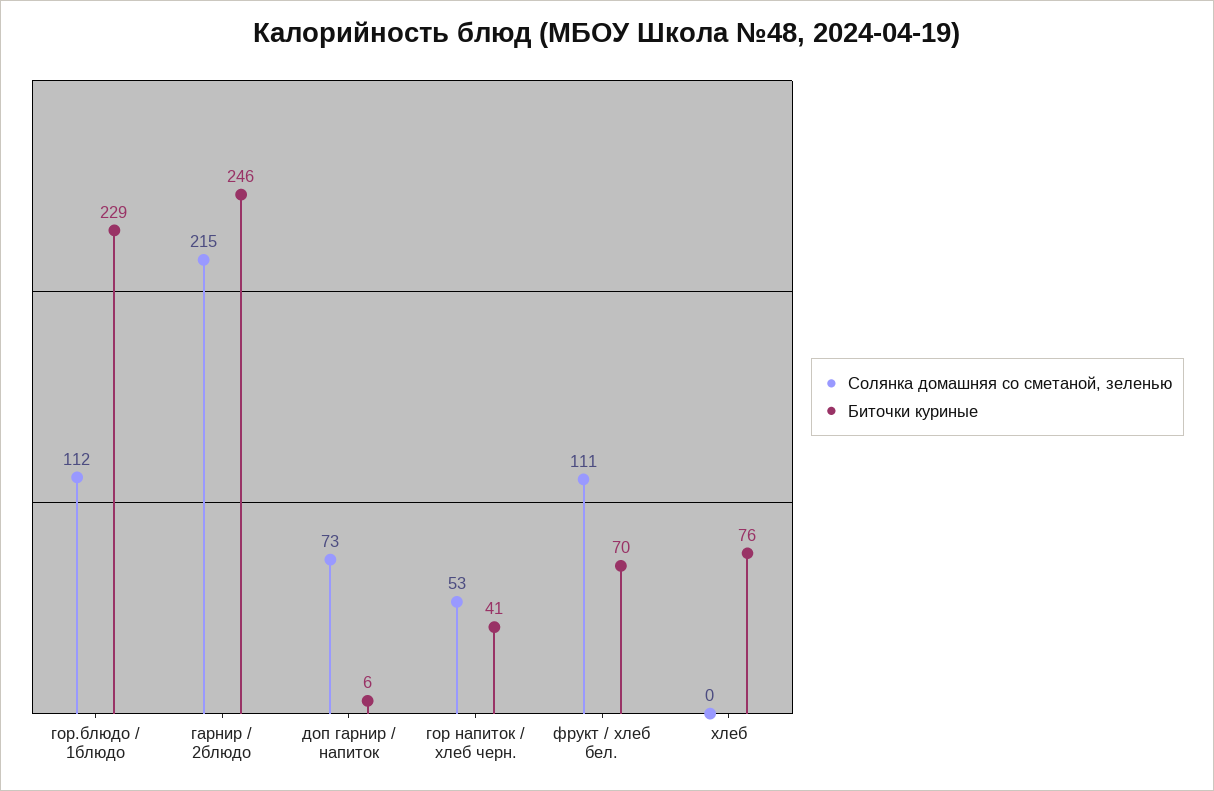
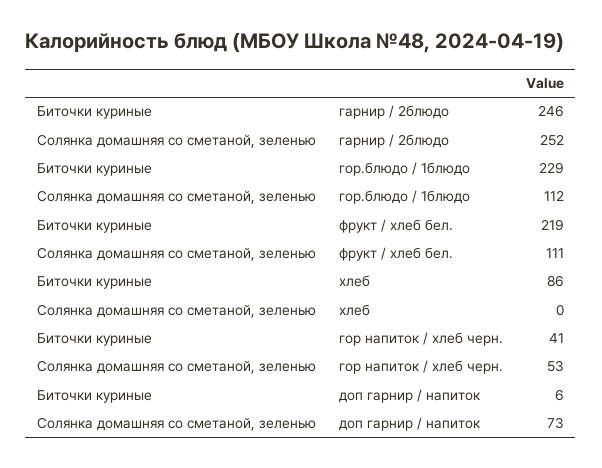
Солянка домашняя со сметаной, зеленью, гарнир / 2блюдо: 215 -> 252
Биточки куриные, фрукт / хлеб бел.: 70 -> 219
Биточки куриные, хлеб: 76 -> 86

